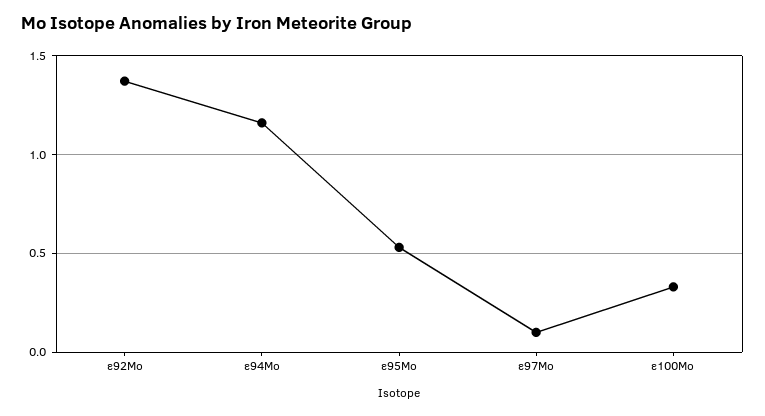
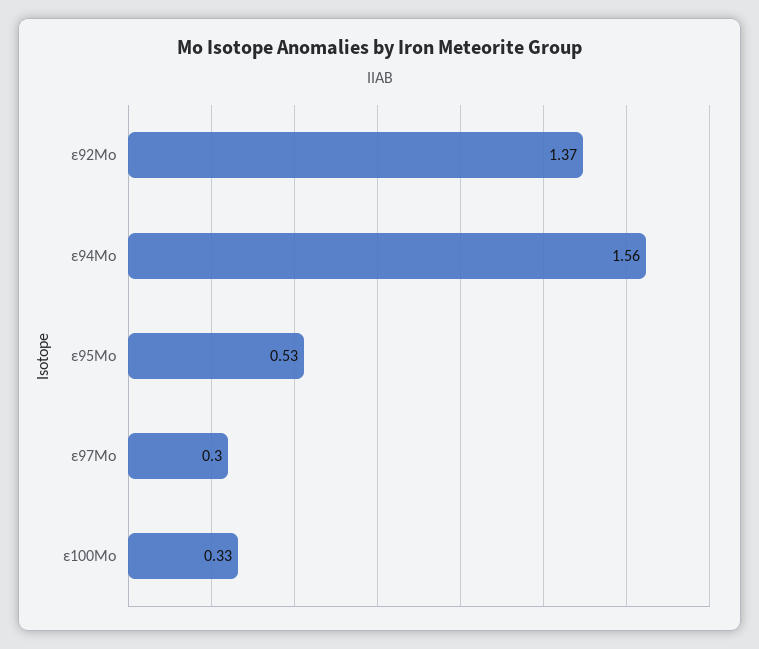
ε94Mo: 1.15 -> 1.56
ε97Mo: 0.1 -> 0.3

